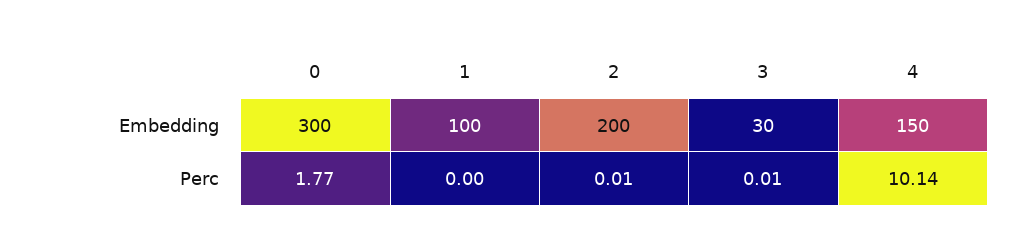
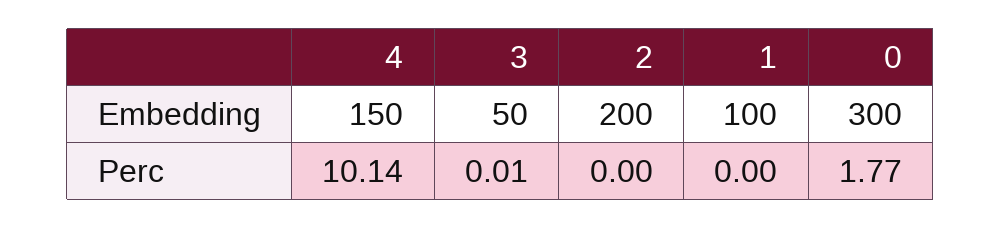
3, Embedding: 30 -> 50
2, Perc: 0.01 -> 0

